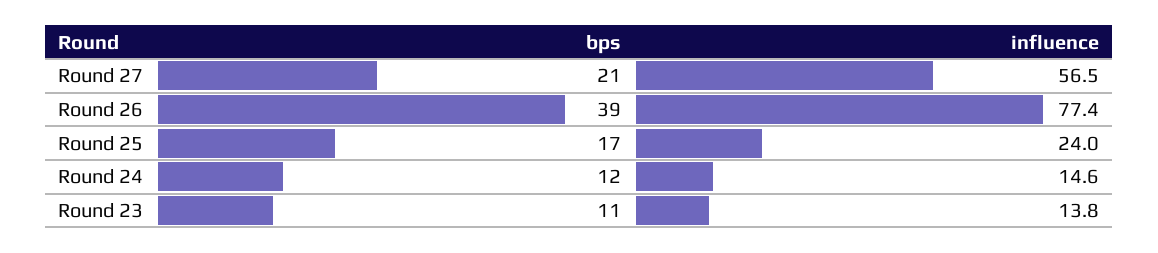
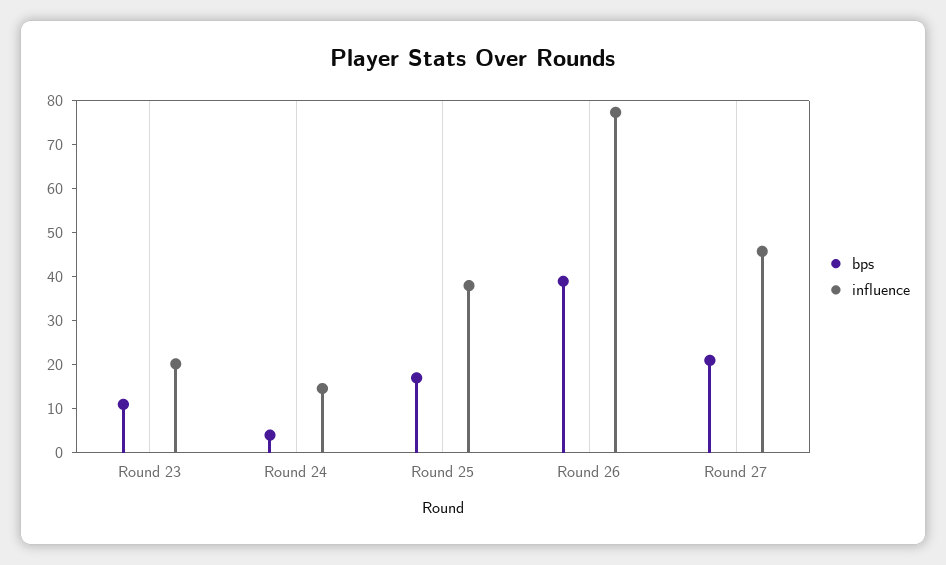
influence, Round 27: 56.5 -> 46
influence, Round 25: 24 -> 38
bps, Round 24: 12 -> 4
influence, Round 23: 13.8 -> 20

